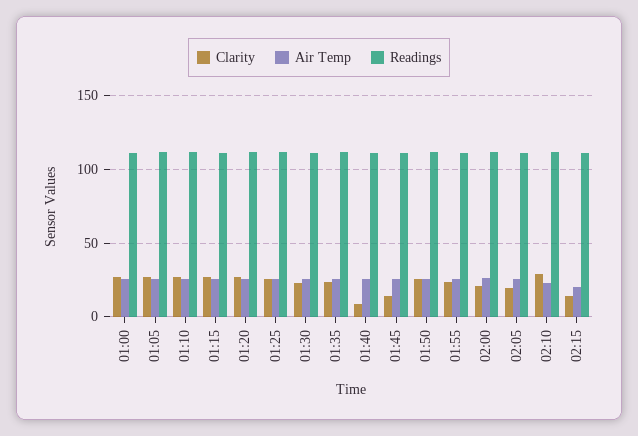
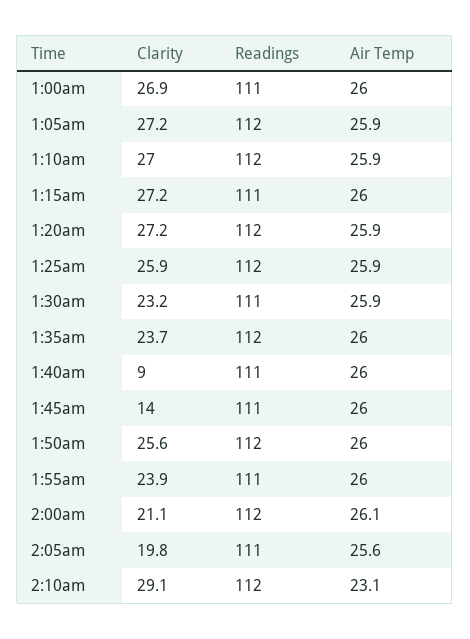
Clarity, 02:15: 15 -> none
Air Temp, 02:15: 20 -> none
Readings, 02:15: 110 -> none

